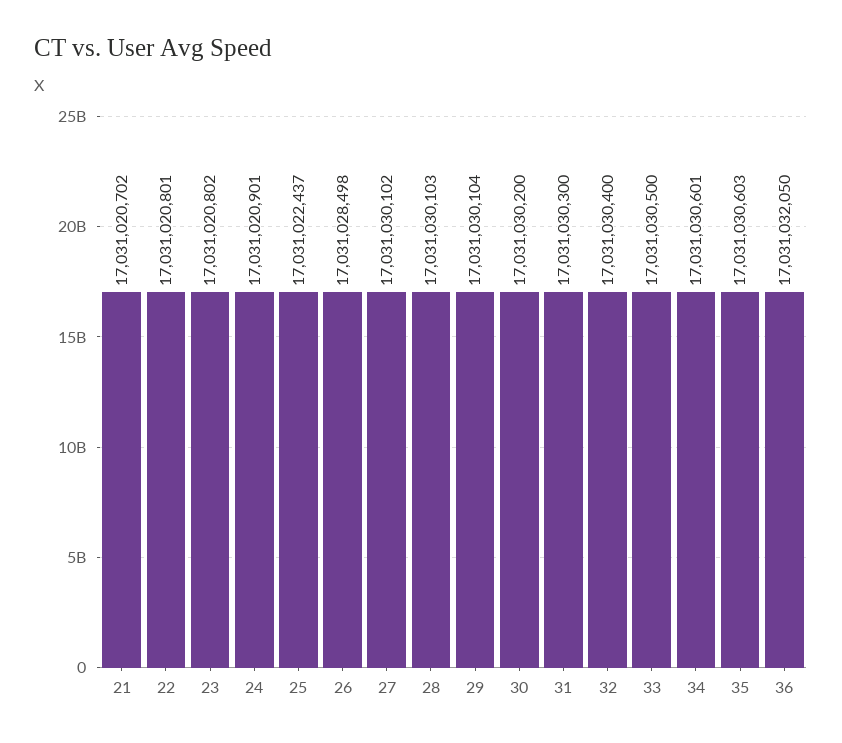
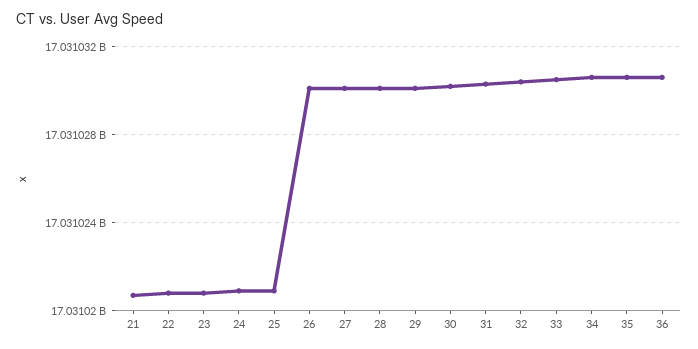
25: 17031022437 -> 17031021000
26: 17031028498 -> 17031030000
36: 17031032050 -> 17031030500

